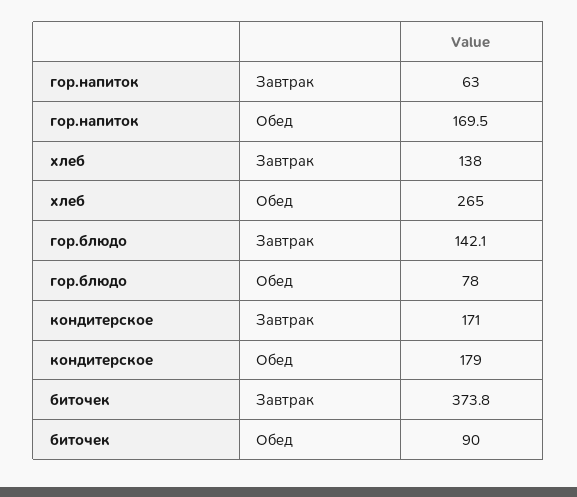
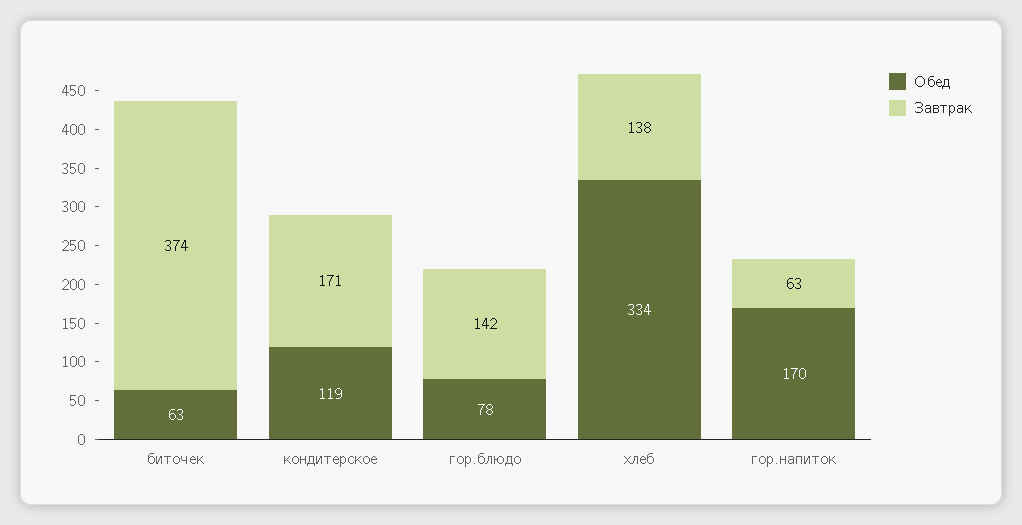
Обед, хлеб: 265 -> 334
Обед, кондитерское: 179 -> 119
Обед, биточек: 90 -> 63

